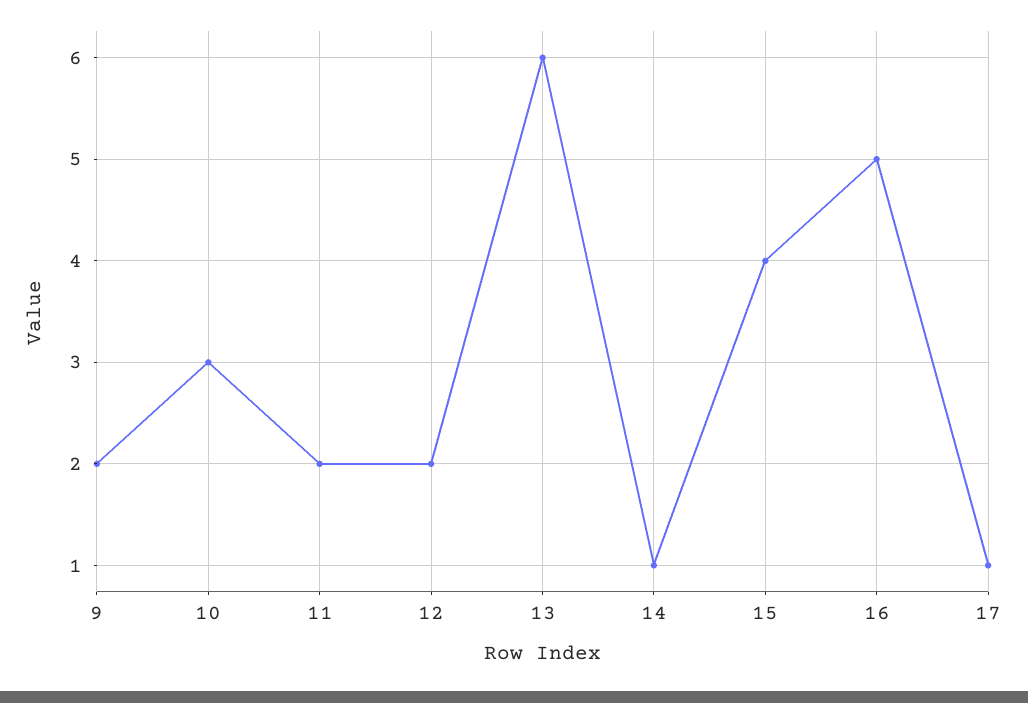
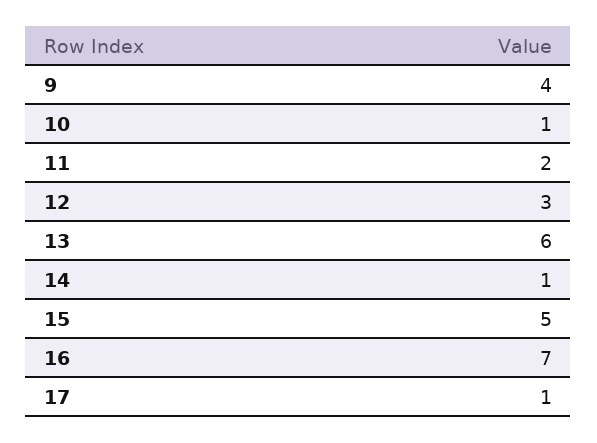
9: 2 -> 4
10: 3 -> 1
12: 2 -> 3
15: 4 -> 5
16: 5 -> 7

